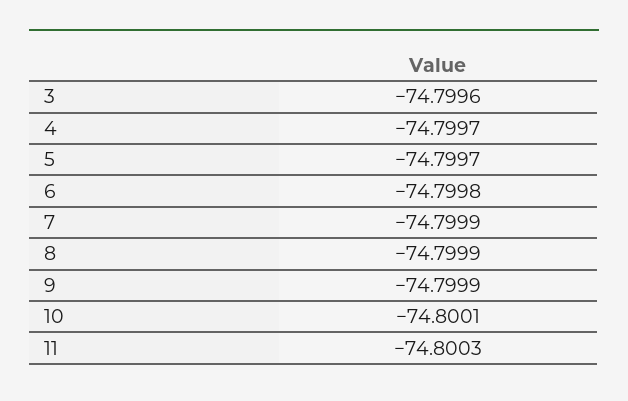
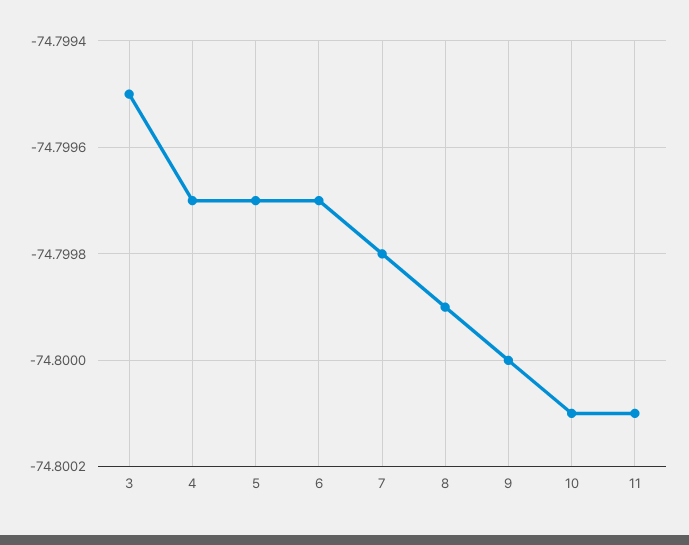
3: -74.7996 -> -74.7995
6: -74.7998 -> -74.7997
7: -74.7999 -> -74.7998
9: -74.7999 -> -74.8
11: -74.8003 -> -74.8001

